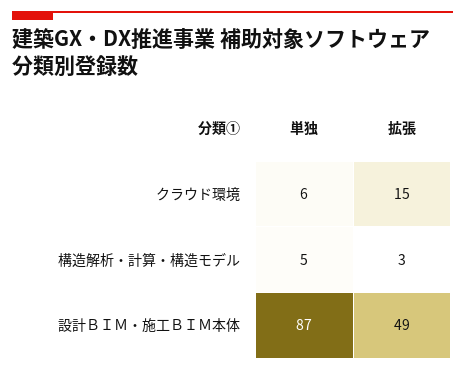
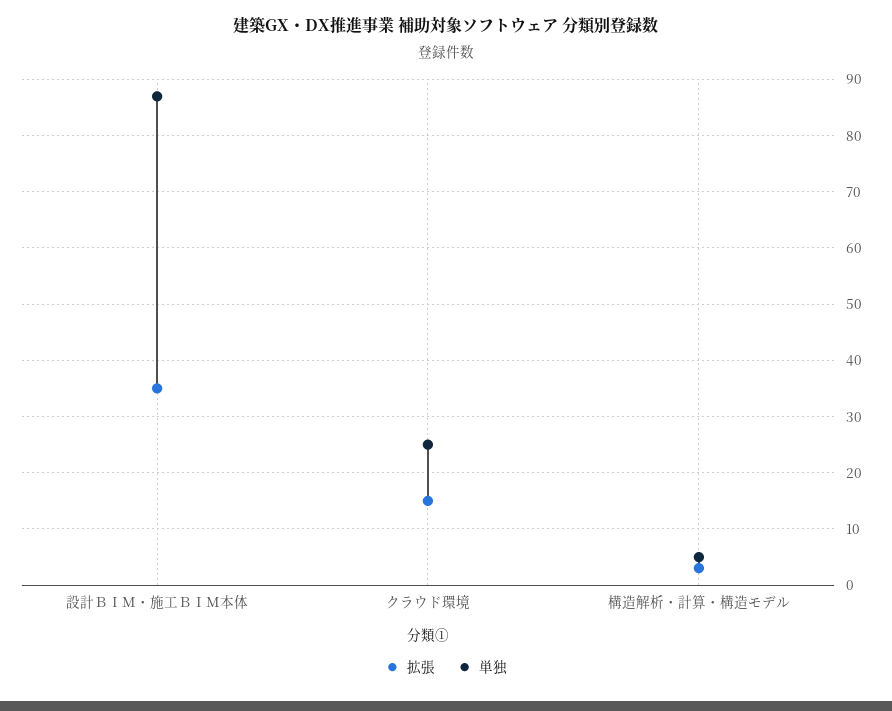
単独, クラウド環境: 6 -> 25
拡張, 設計ＢＩＭ・施工ＢＩＭ本体: 49 -> 35

